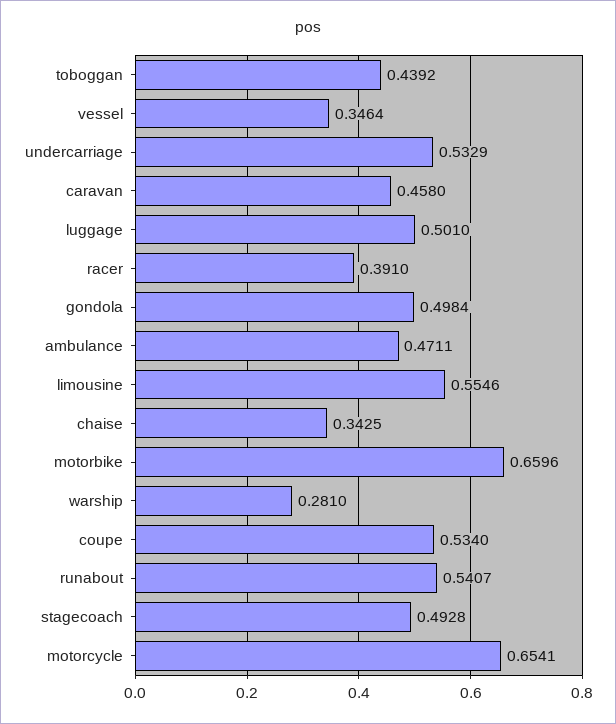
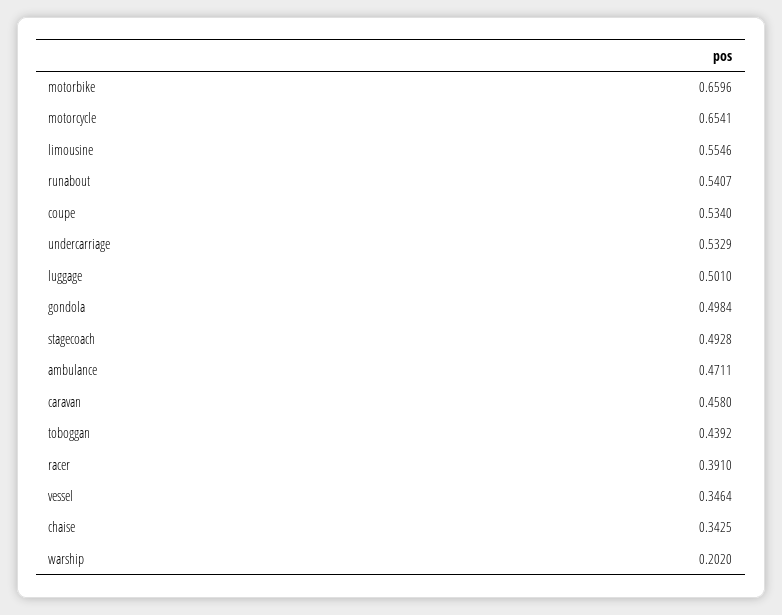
warship: 0.281 -> 0.202

